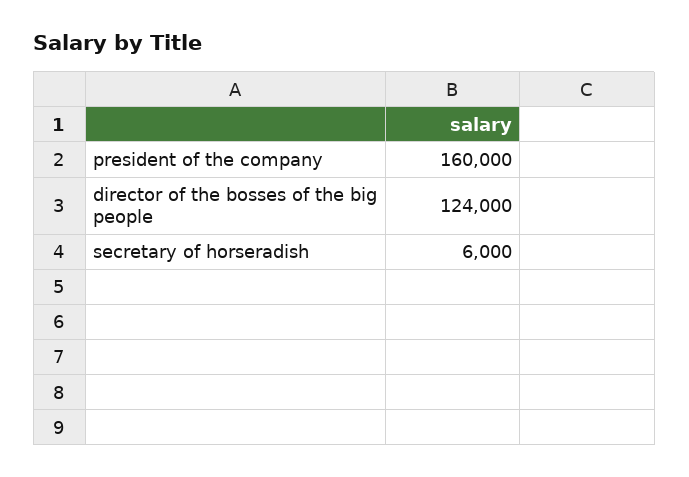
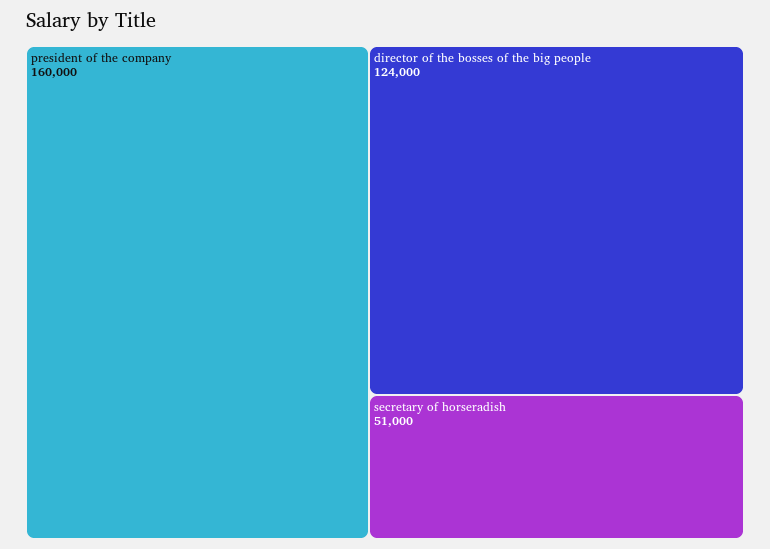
secretary of horseradish: 6000 -> 51000

